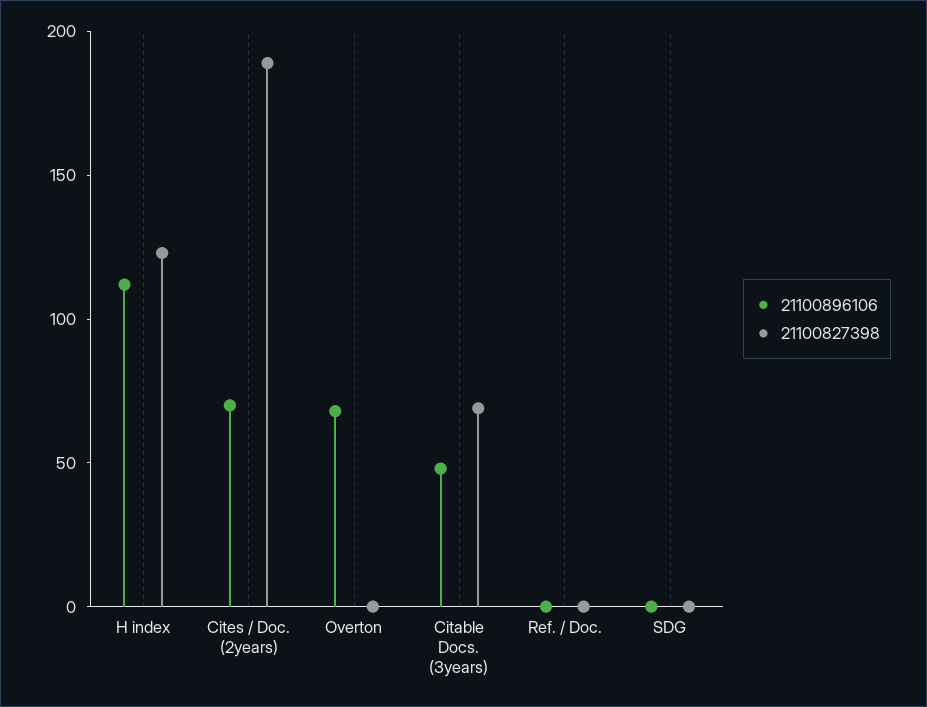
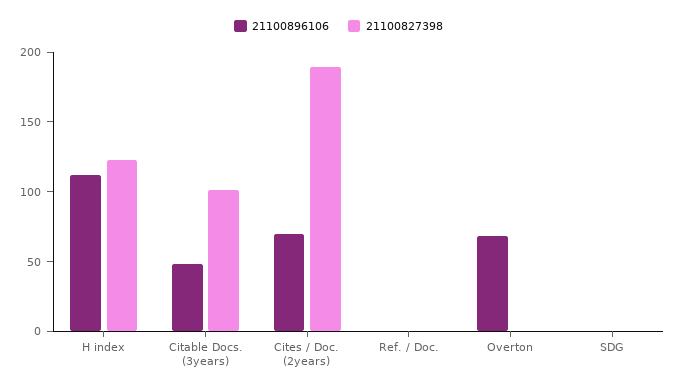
21100827398, Citable Docs. (3years): 70 -> 100

